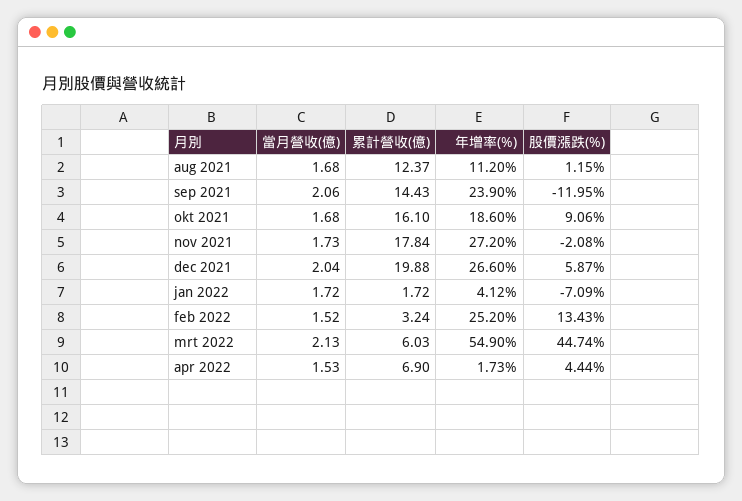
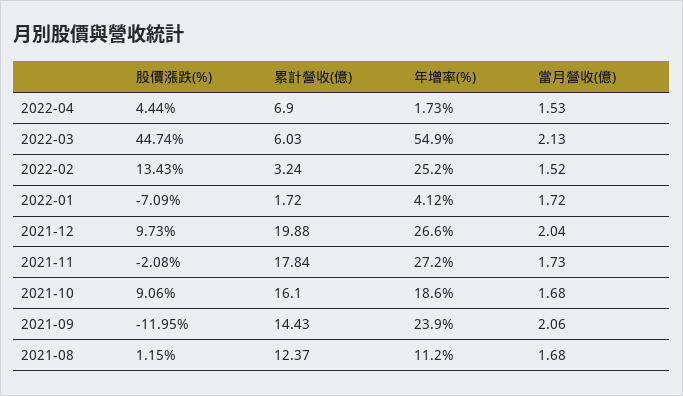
股價漲跌(%), dec 2021: 5.87 -> 9.73

